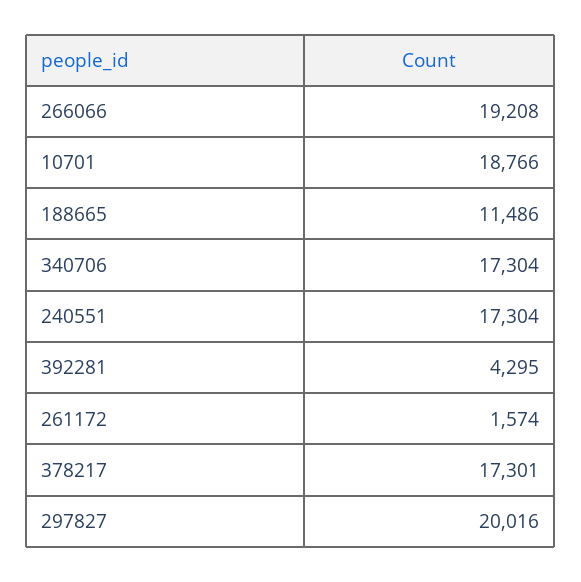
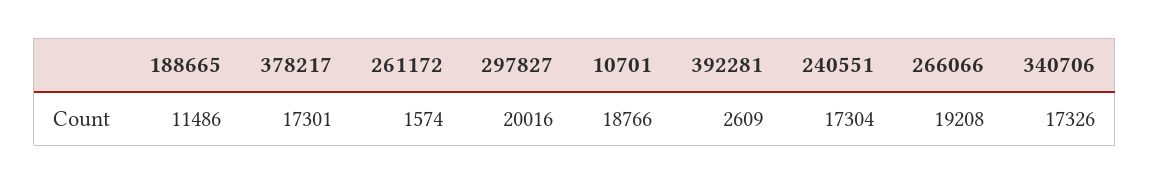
340706: 17304 -> 17326
392281: 4295 -> 2609

